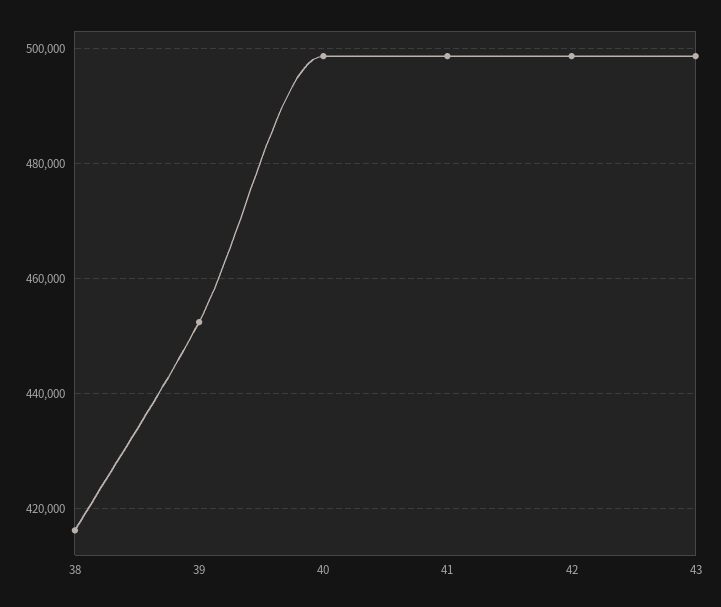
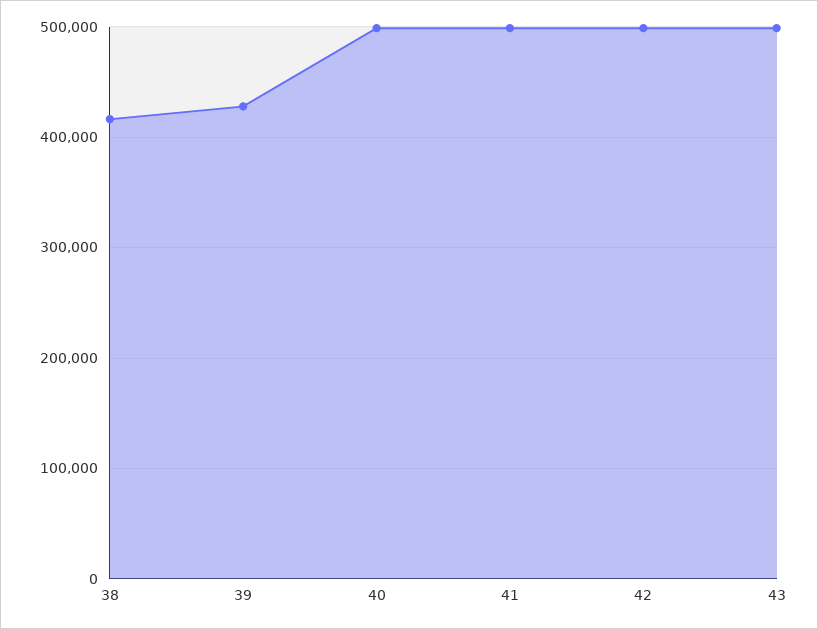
39: 452000 -> 430000

